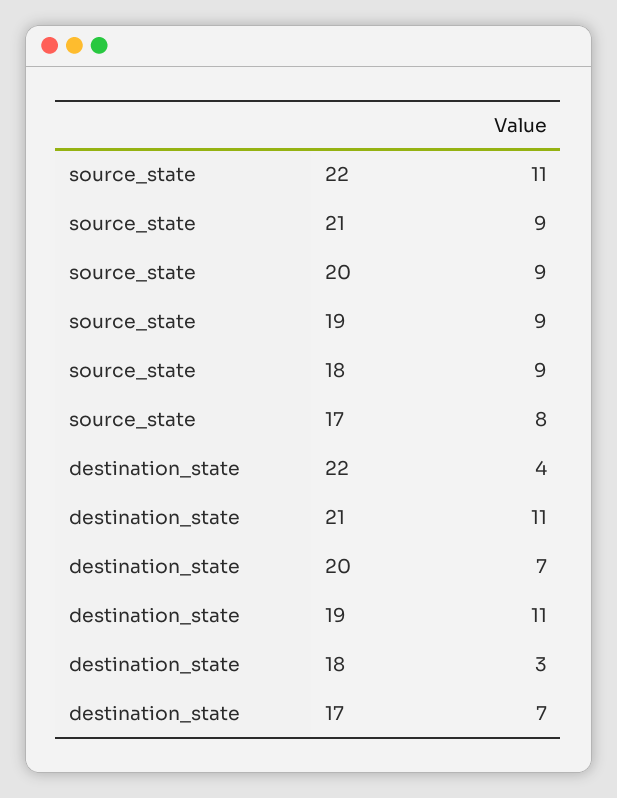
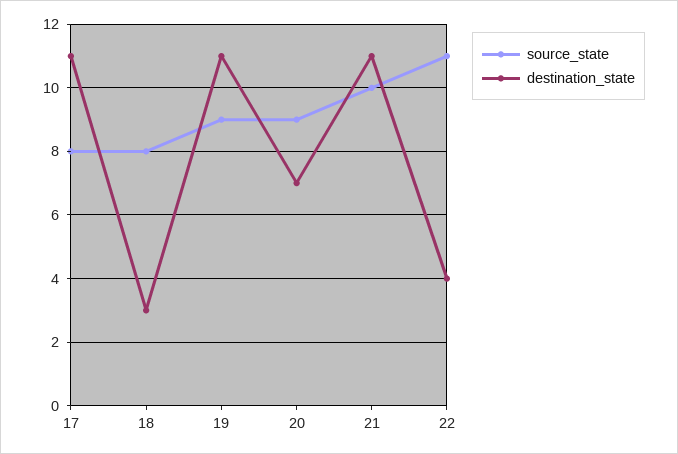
source_state, 21: 9 -> 10
source_state, 18: 9 -> 8
destination_state, 17: 7 -> 11

